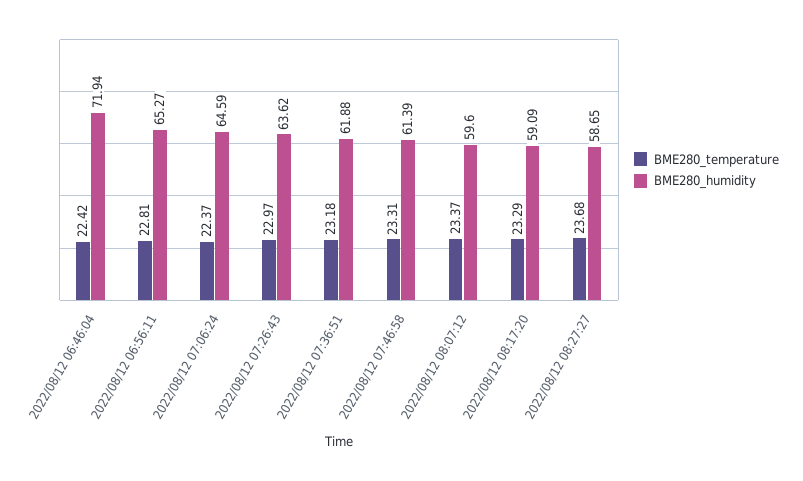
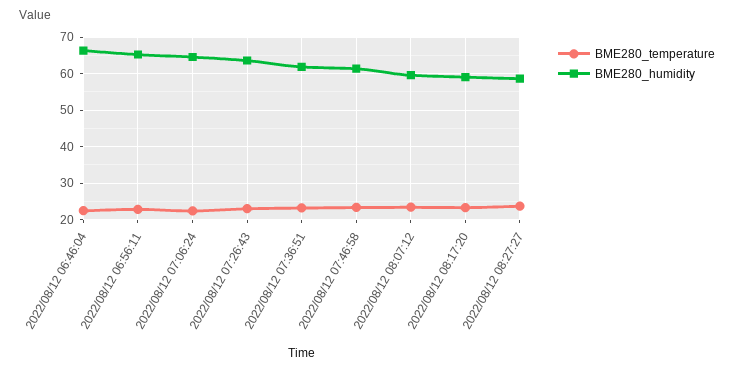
BME280_humidity, 2022/08/12 06:46:04: 71.94 -> 66

